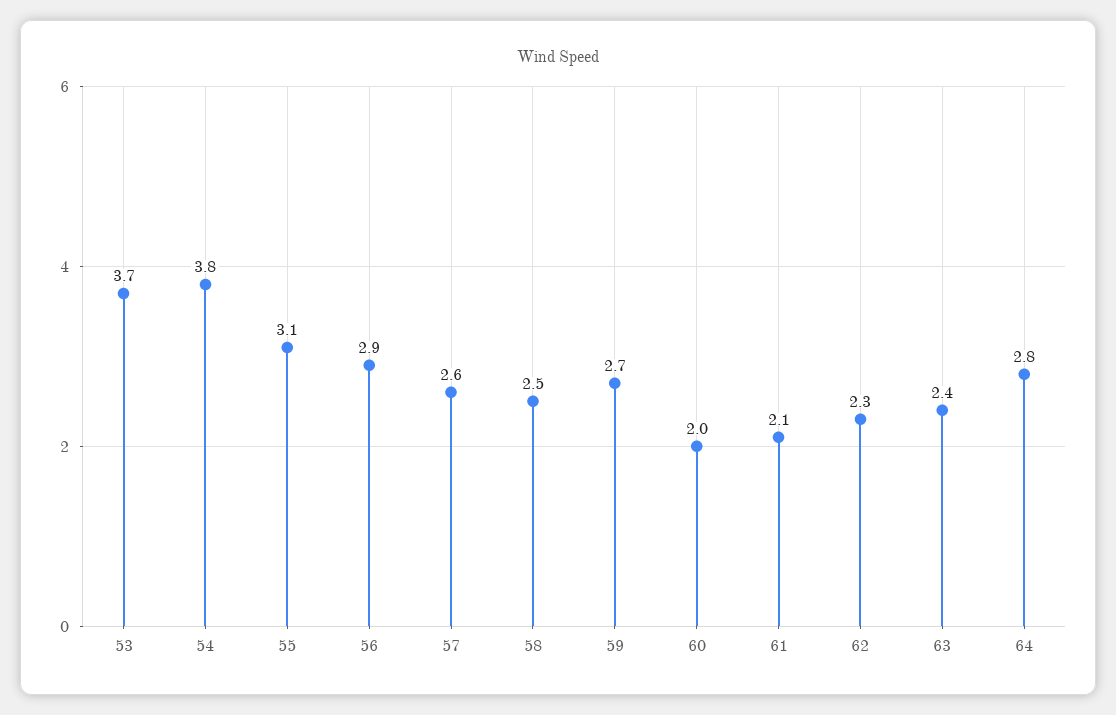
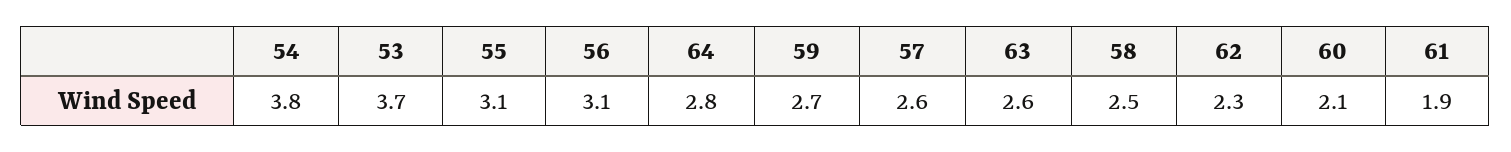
56: 2.9 -> 3.1
60: 2 -> 2.1
61: 2.1 -> 1.9
63: 2.4 -> 2.6

